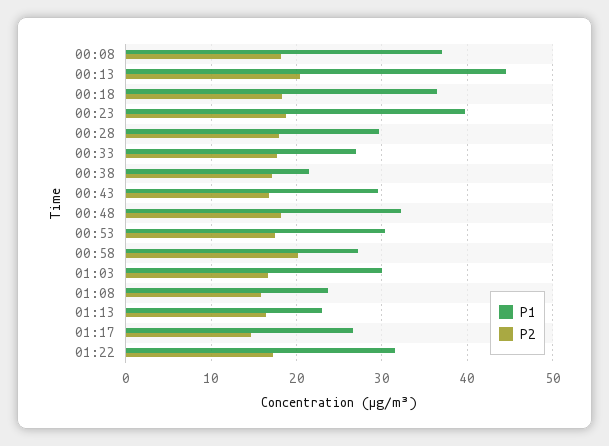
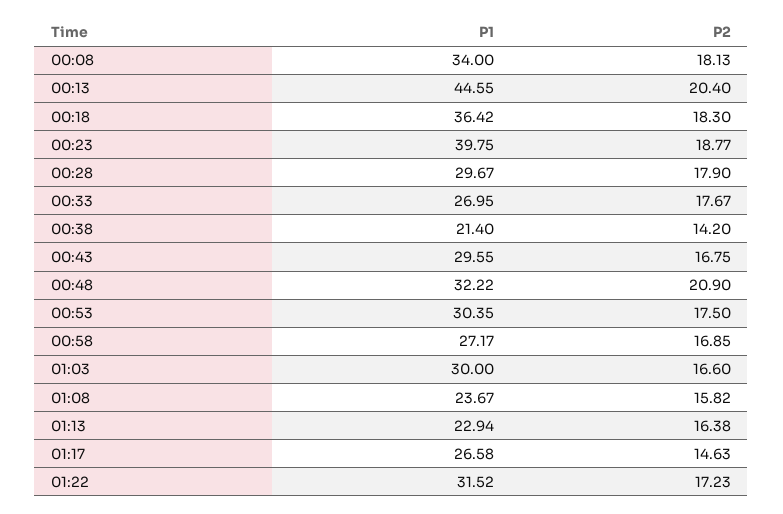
P1, 00:08: 37 -> 34
P2, 00:38: 17 -> 14.2
P2, 00:48: 18 -> 20.9
P2, 00:58: 20 -> 16.85

